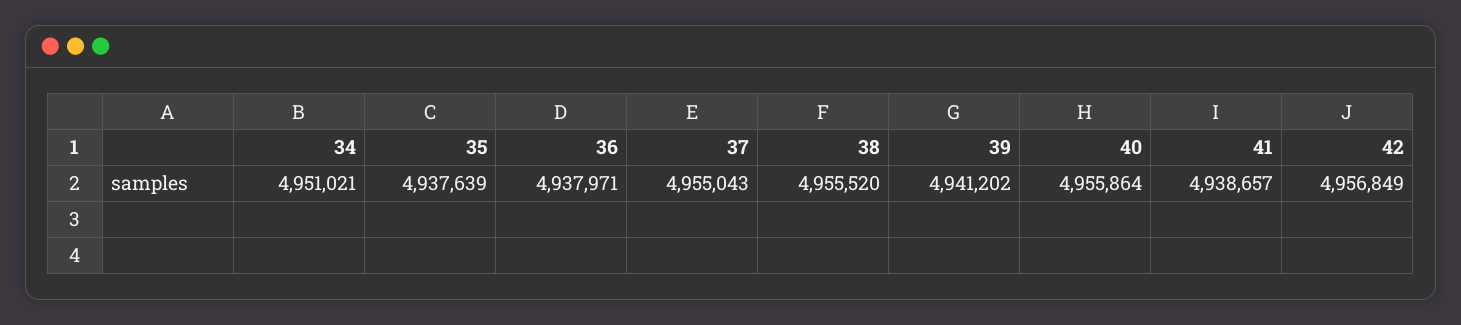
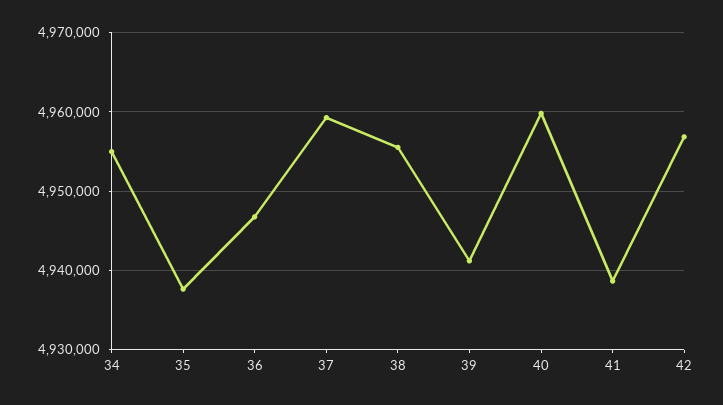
34: 4951021 -> 4955000
36: 4937971 -> 4947000
37: 4955043 -> 4959000
40: 4955864 -> 4960000

